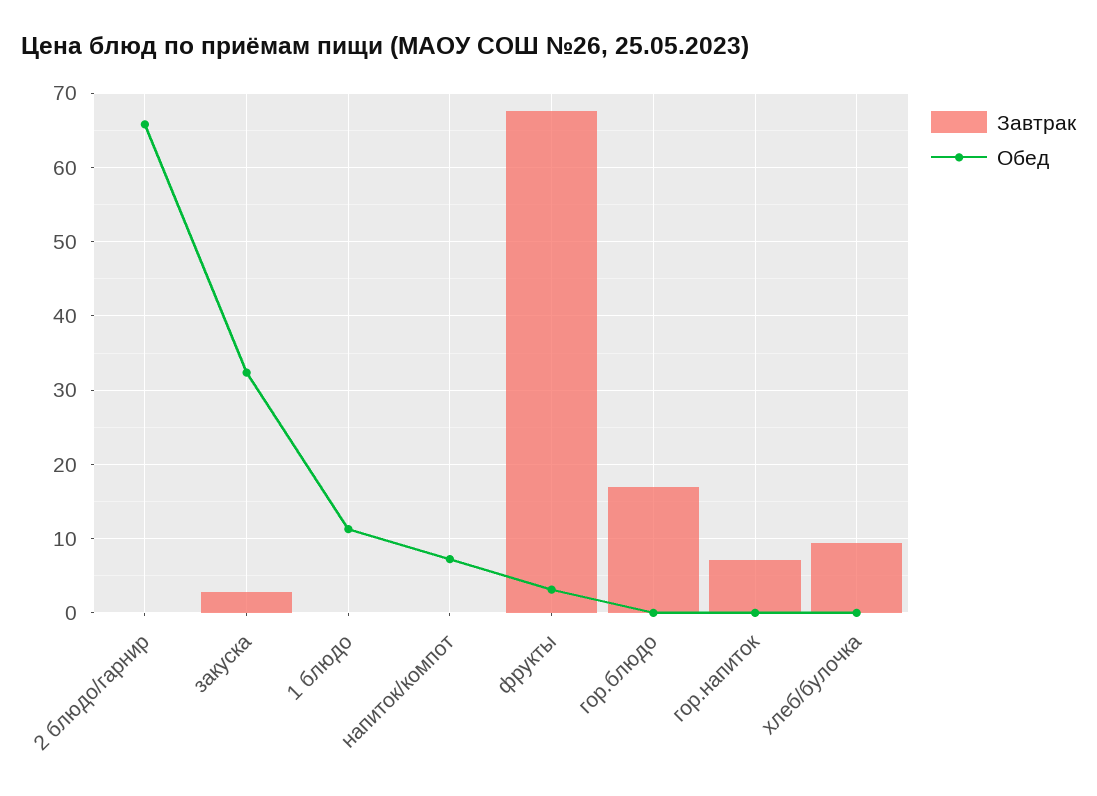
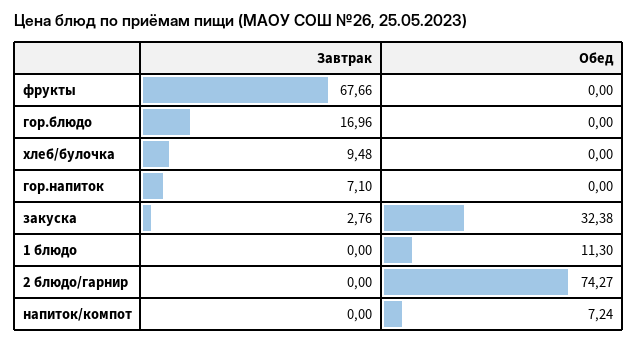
Обед, 2 блюдо/гарнир: 66 -> 74.27
Обед, фрукты: 3 -> 0

